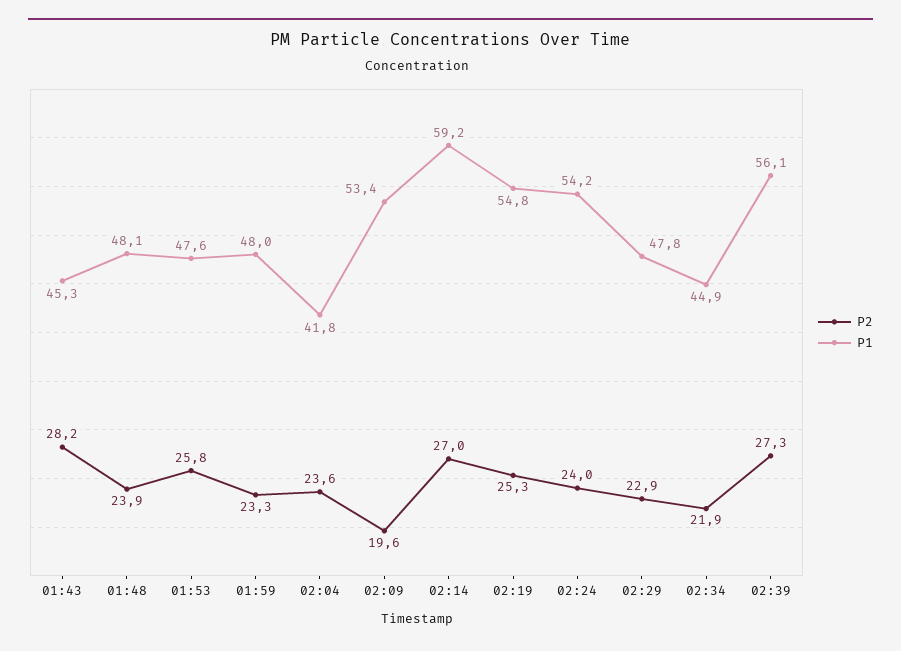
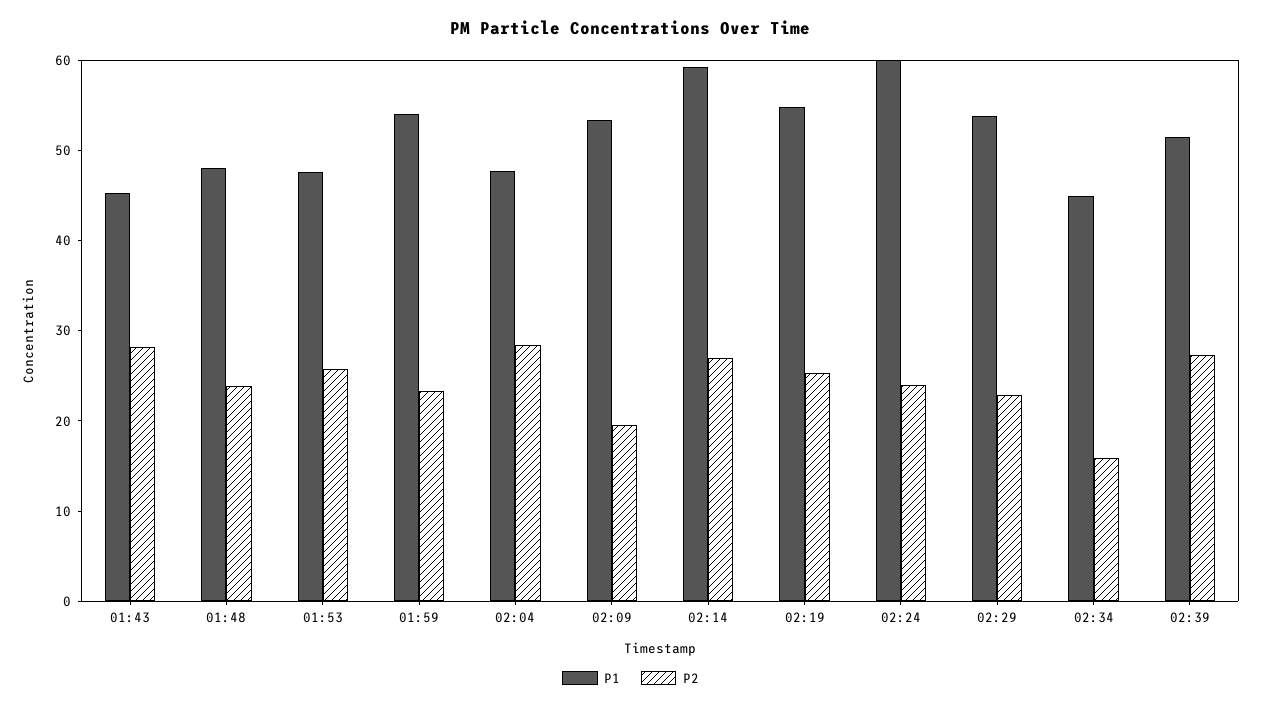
P1, 01:59: 48 -> 54
P2, 02:04: 23.6 -> 28
P1, 02:04: 41.8 -> 48
P1, 02:24: 54.2 -> 60
P1, 02:29: 47.8 -> 54
P2, 02:34: 21.9 -> 16
P1, 02:39: 56.1 -> 52

